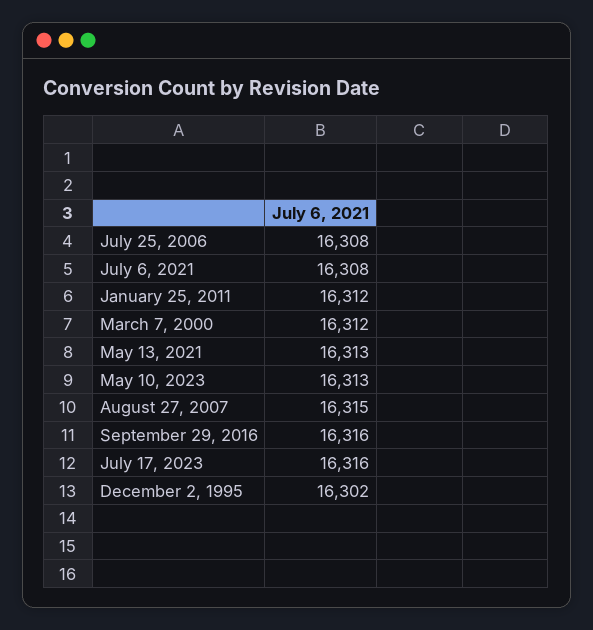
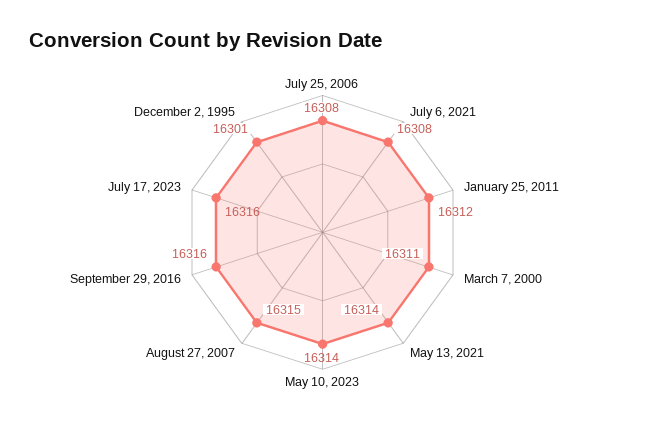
March 7, 2000: 16312 -> 16311
May 13, 2021: 16313 -> 16314
May 10, 2023: 16313 -> 16314
December 2, 1995: 16302 -> 16301

